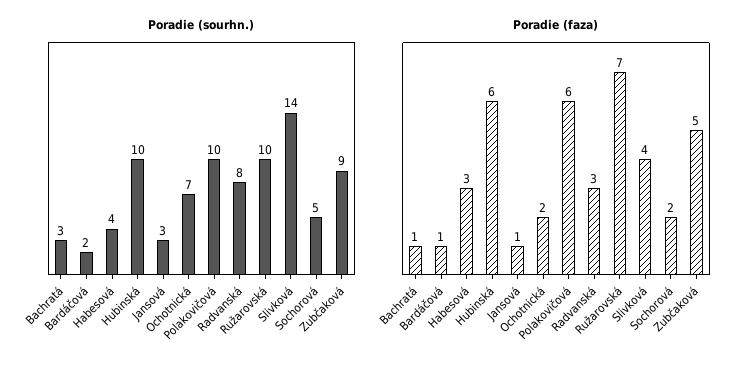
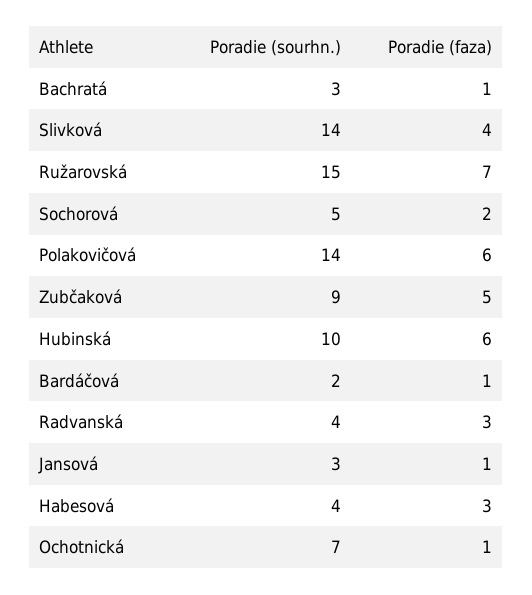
Poradie (sourhn.), Polakovičová: 10 -> 14
Poradie (sourhn.), Radvanská: 8 -> 4
Poradie (sourhn.), Ružarovská: 10 -> 15
Poradie (faza), Ochotnická: 2 -> 1

